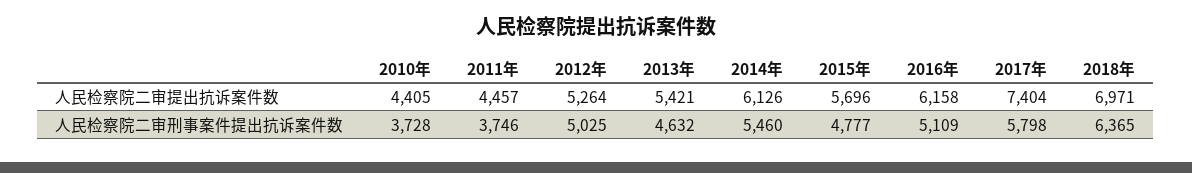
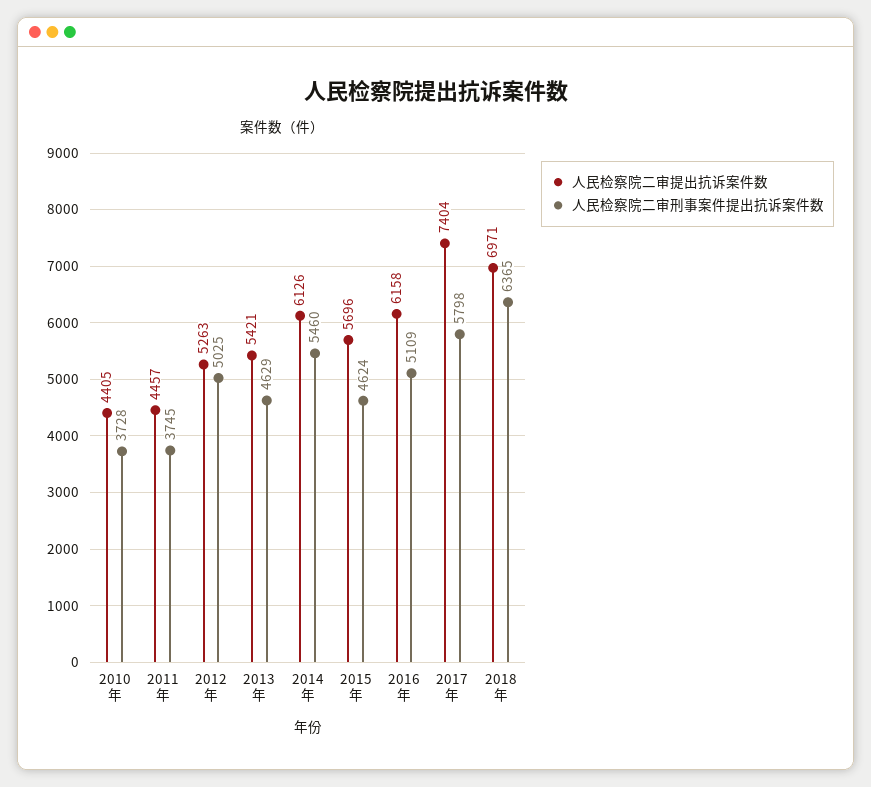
人民检察院二审提出抗诉案件数, 2012年: 5264 -> 5263
人民检察院二审刑事案件提出抗诉案件数, 2011年: 3746 -> 3745
人民检察院二审刑事案件提出抗诉案件数, 2013年: 4632 -> 4629
人民检察院二审刑事案件提出抗诉案件数, 2015年: 4777 -> 4624

